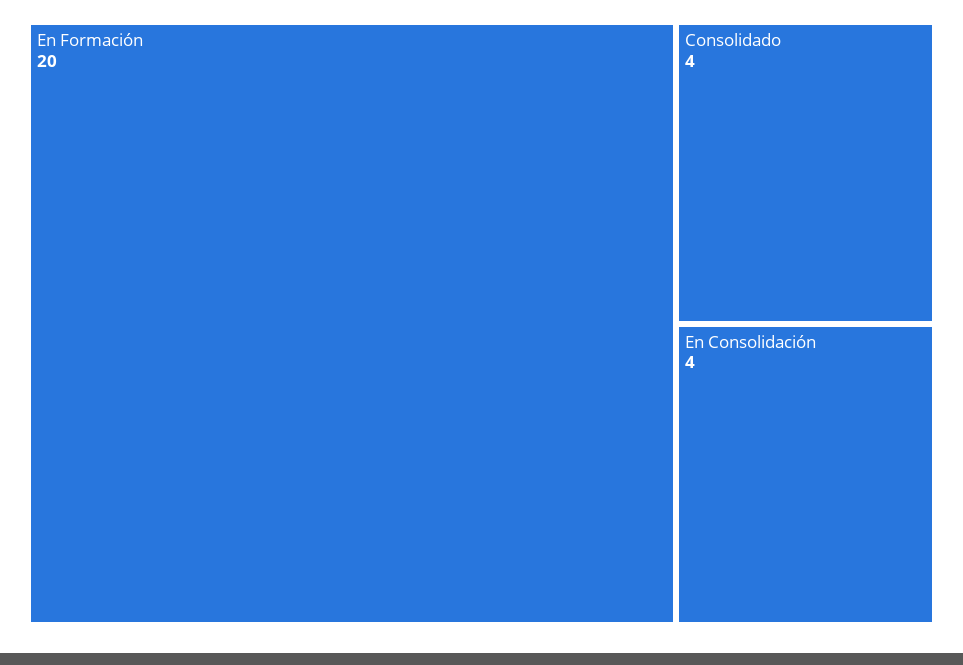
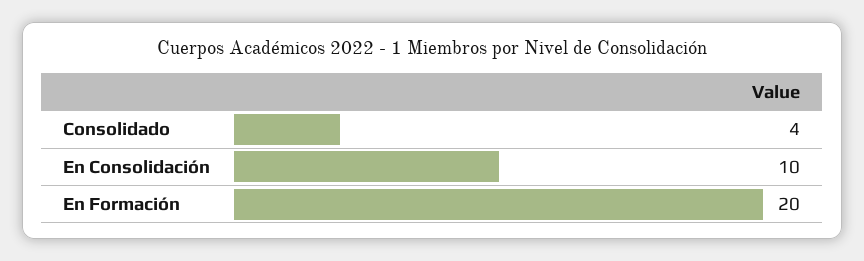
En Consolidación: 4 -> 10

